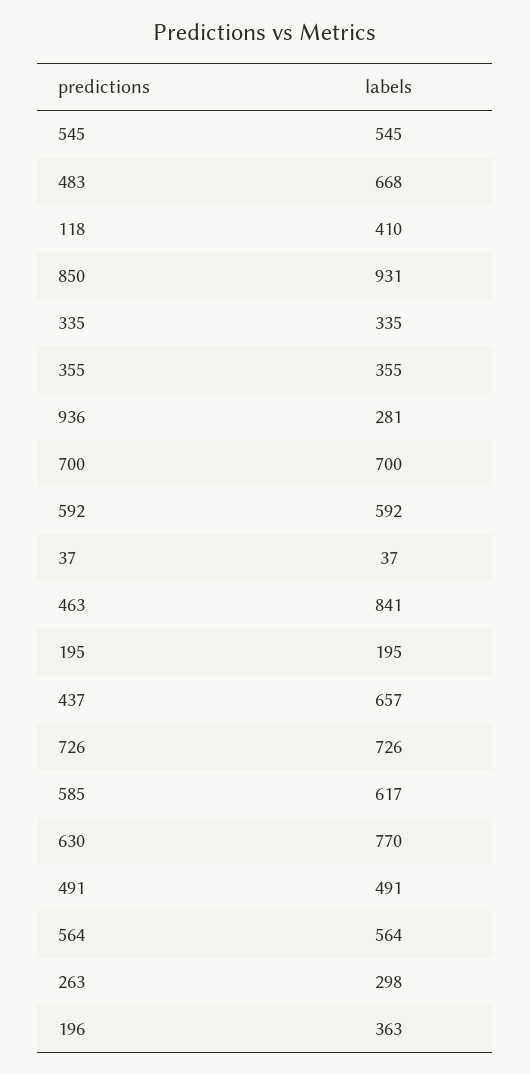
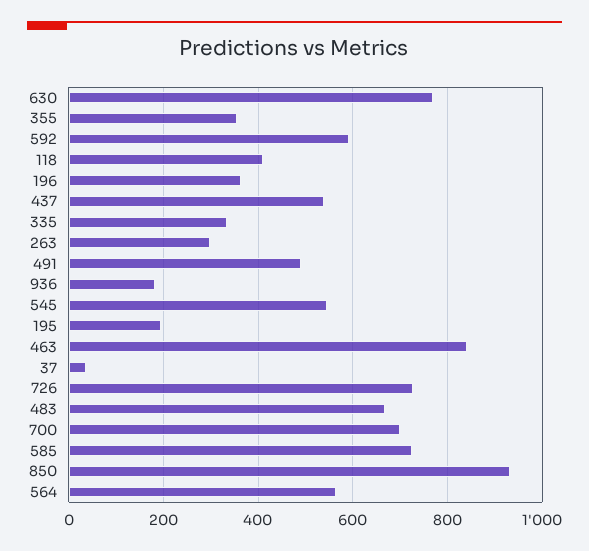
936: 281 -> 180
437: 657 -> 540
585: 617 -> 720

